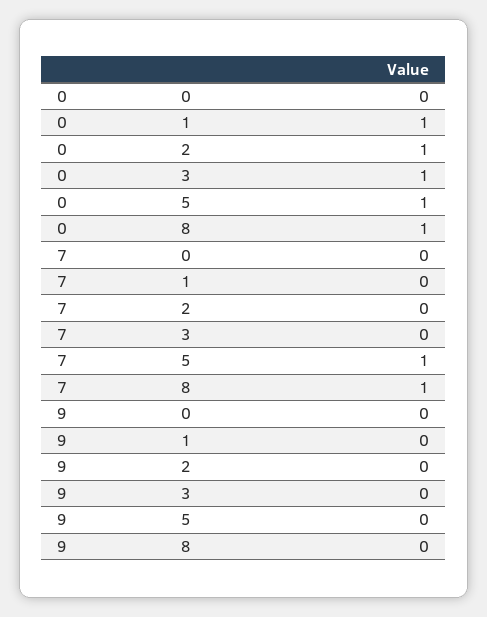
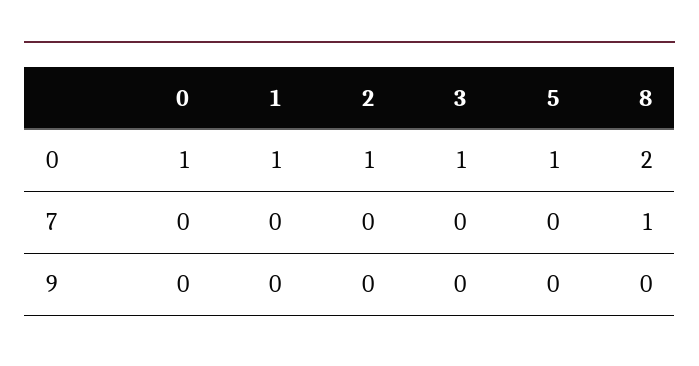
0, 0: 0 -> 1
0, 8: 1 -> 2
7, 5: 1 -> 0

